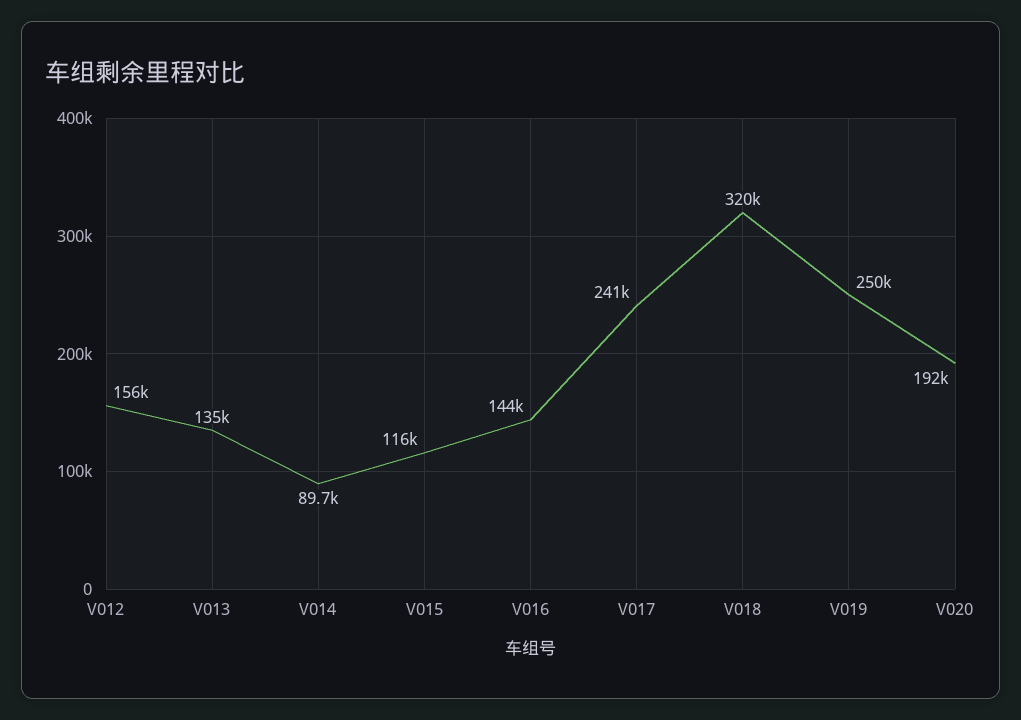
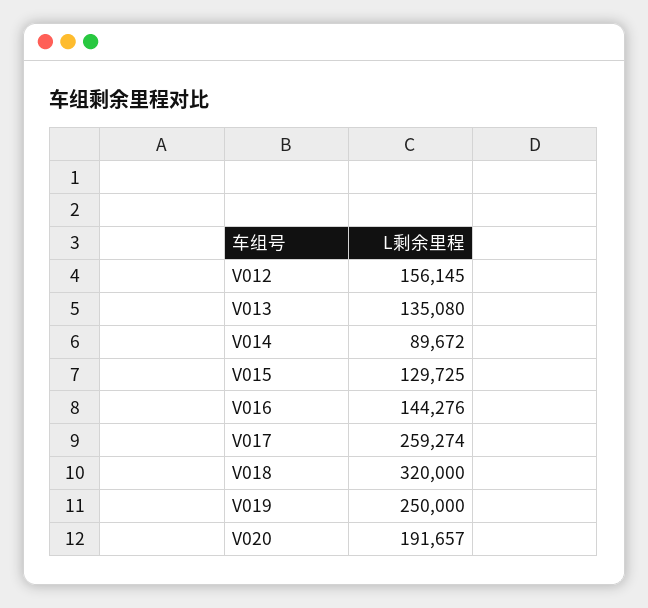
V015: 116000 -> 129725
V017: 241000 -> 259274

